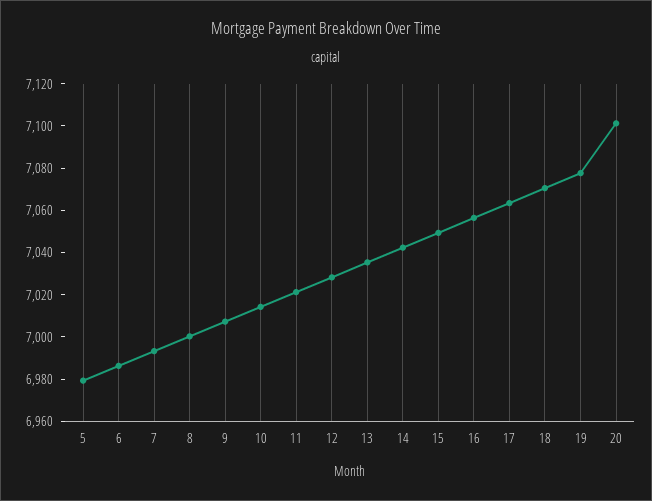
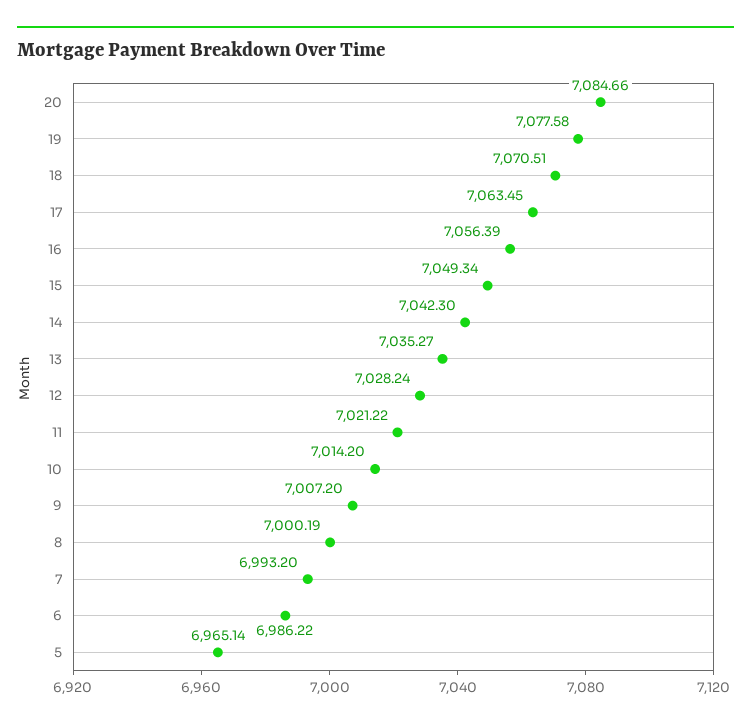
5: 6980 -> 6965.14
20: 7100 -> 7084.66

